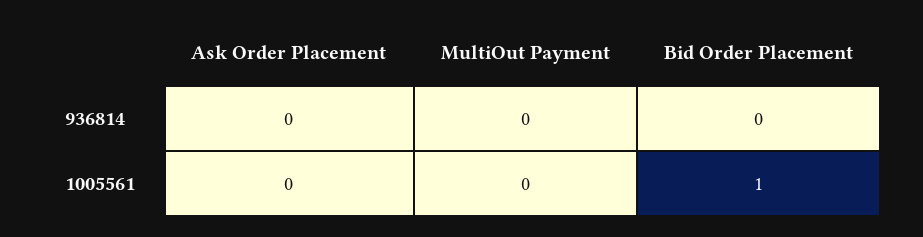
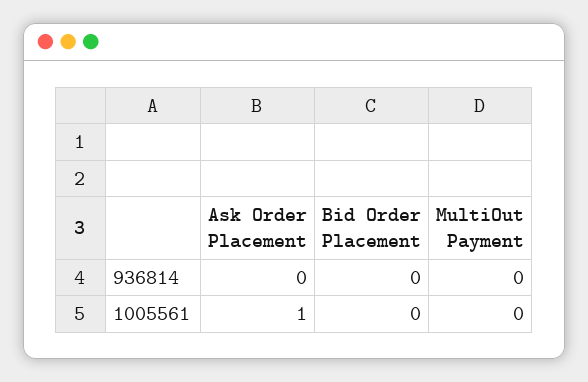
Ask Order Placement, 1005561: 0 -> 1
Bid Order Placement, 1005561: 1 -> 0

